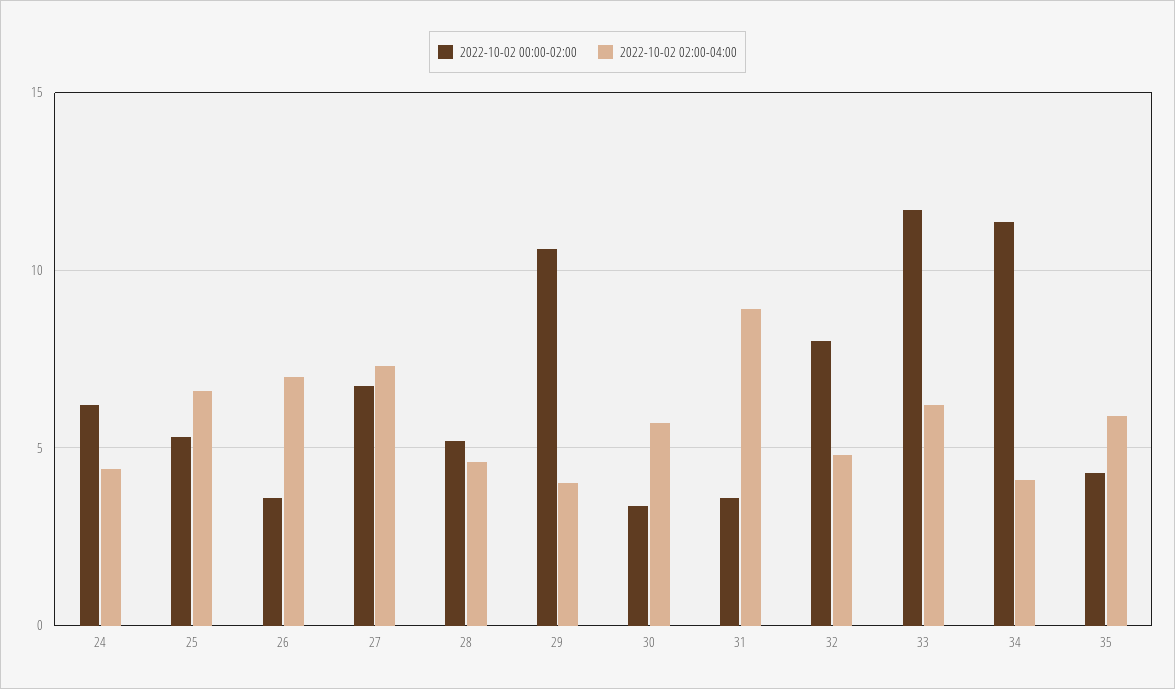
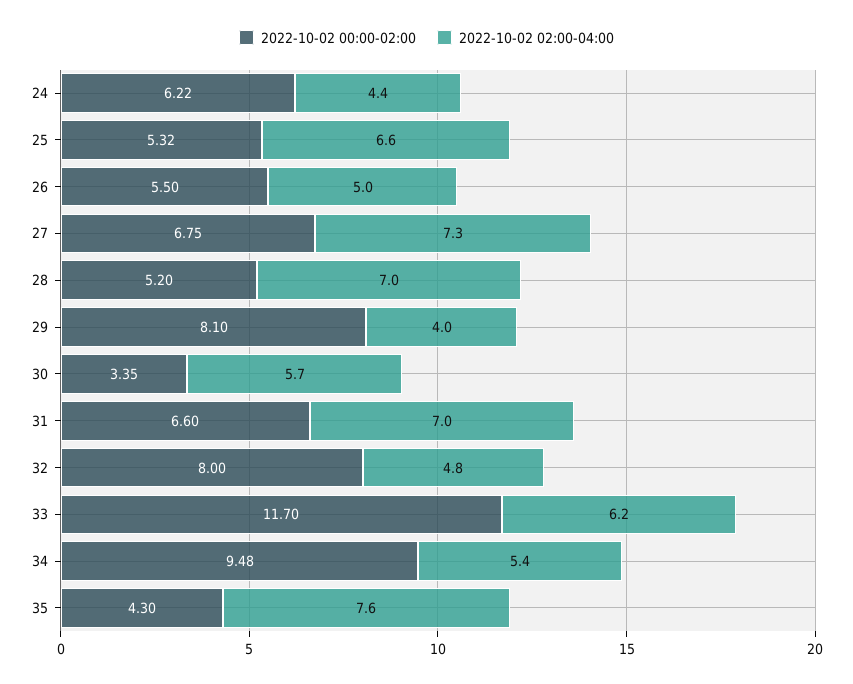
2022-10-02 00:00-02:00, 26: 3.5 -> 5.5
2022-10-02 02:00-04:00, 26: 7 -> 5
2022-10-02 02:00-04:00, 28: 4.5 -> 7
2022-10-02 00:00-02:00, 29: 10.5 -> 8.1
2022-10-02 00:00-02:00, 31: 3.5 -> 6.6
2022-10-02 02:00-04:00, 31: 9 -> 7
2022-10-02 00:00-02:00, 34: 11.5 -> 9.48
2022-10-02 02:00-04:00, 34: 4 -> 5.4
2022-10-02 02:00-04:00, 35: 6 -> 7.6

